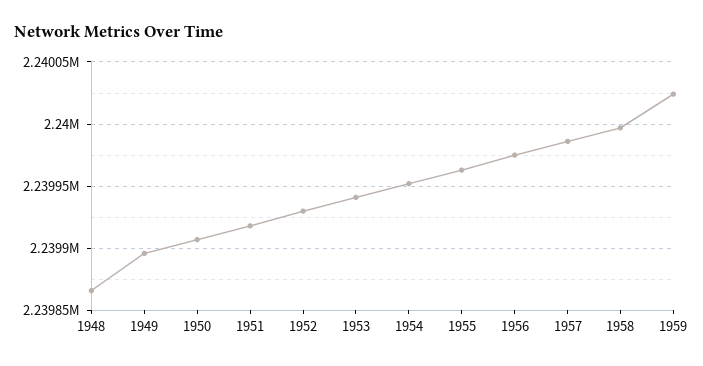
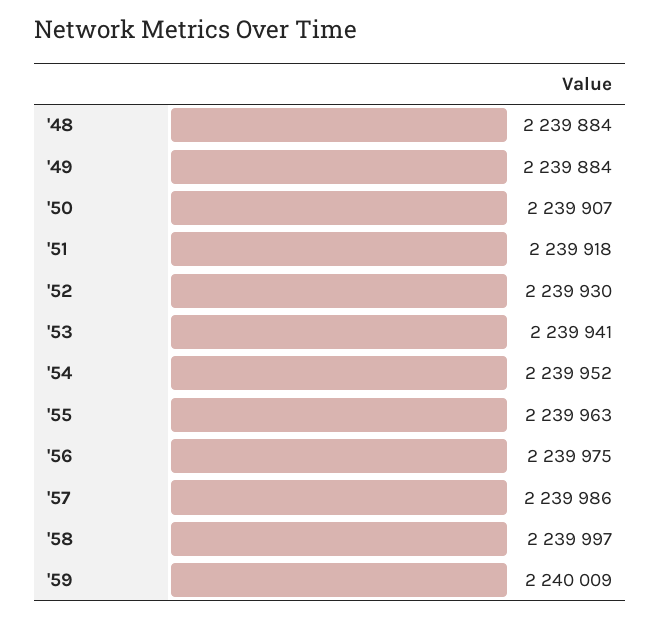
1948: 2239865 -> 2239884
1949: 2239895 -> 2239884
1959: 2240025 -> 2240009

